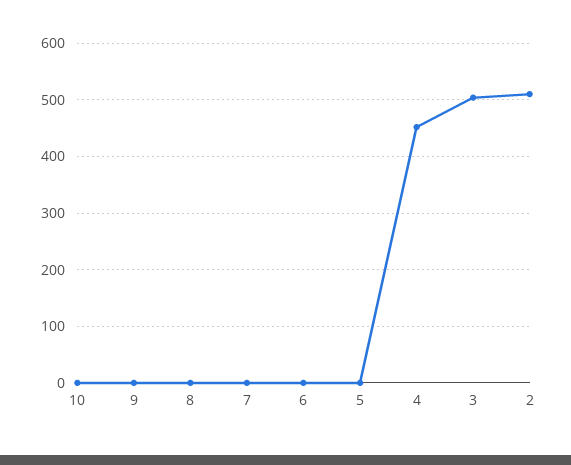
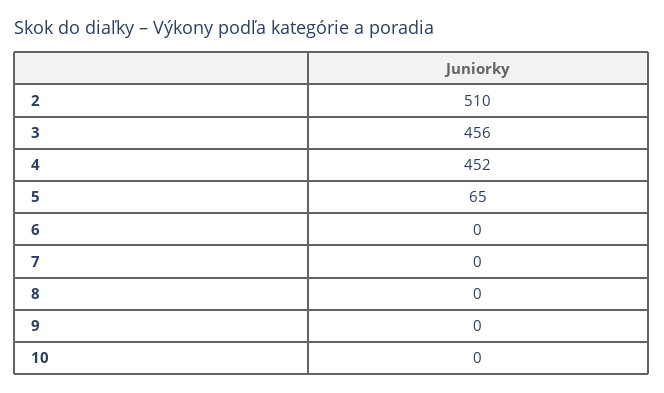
5: 0 -> 65
3: 500 -> 456

